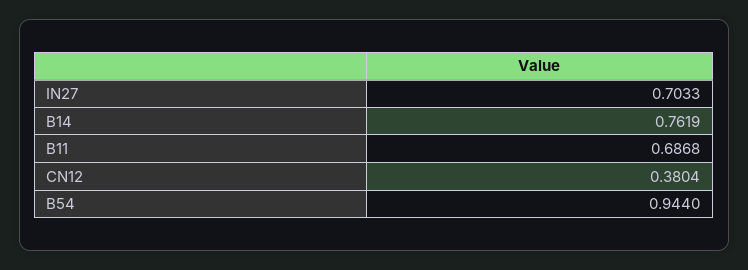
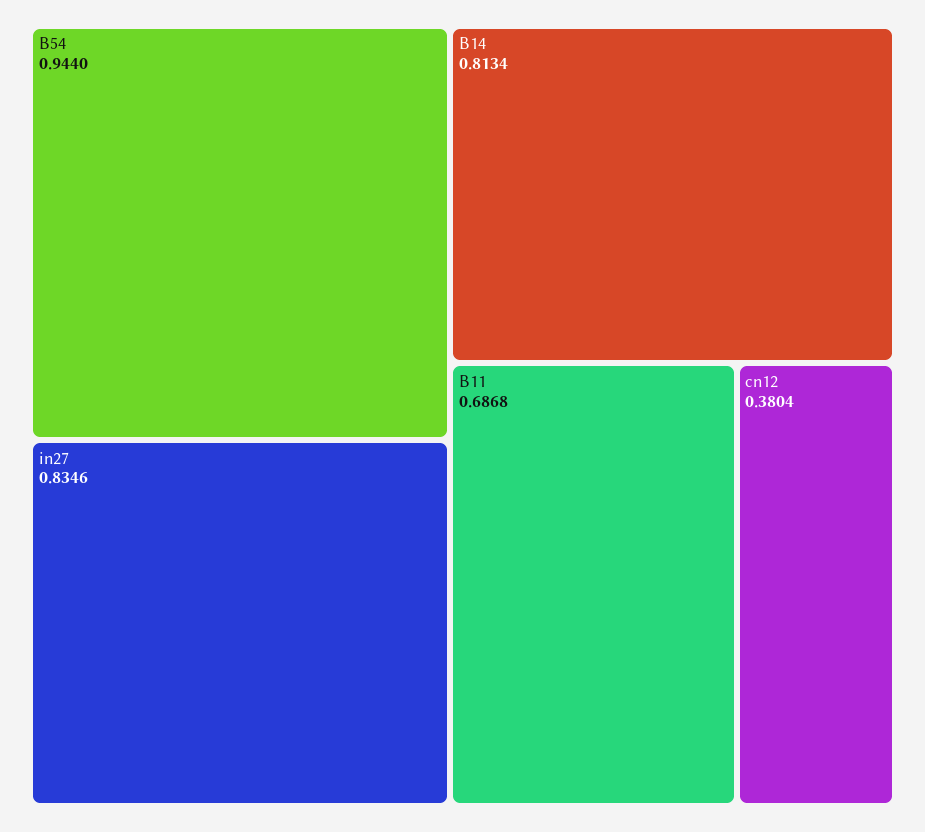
IN27: 0.7033 -> 0.8346
B14: 0.7619 -> 0.8134

